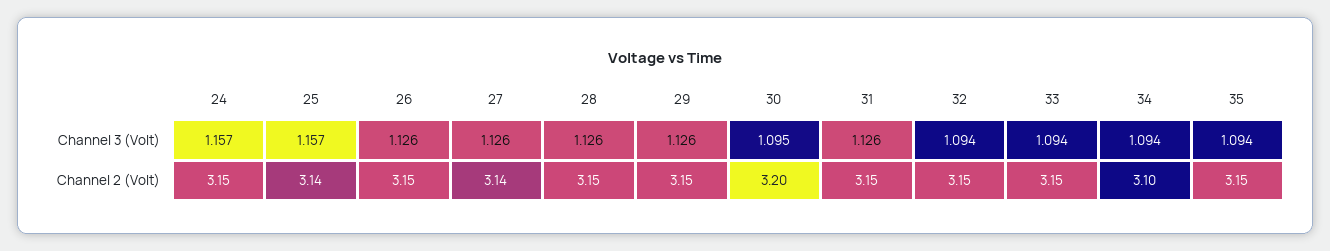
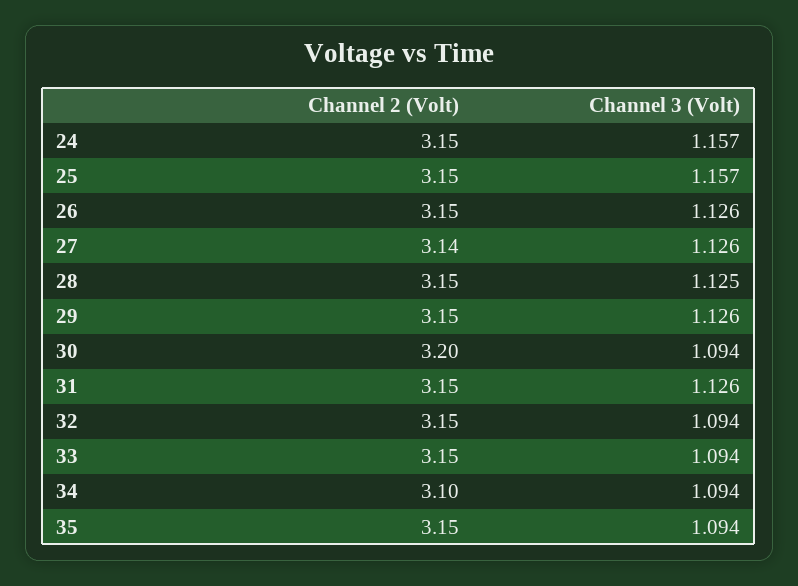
28, Channel 3 (Volt): 1.126 -> 1.125
30, Channel 3 (Volt): 1.095 -> 1.094
25, Channel 2 (Volt): 3.14 -> 3.15

